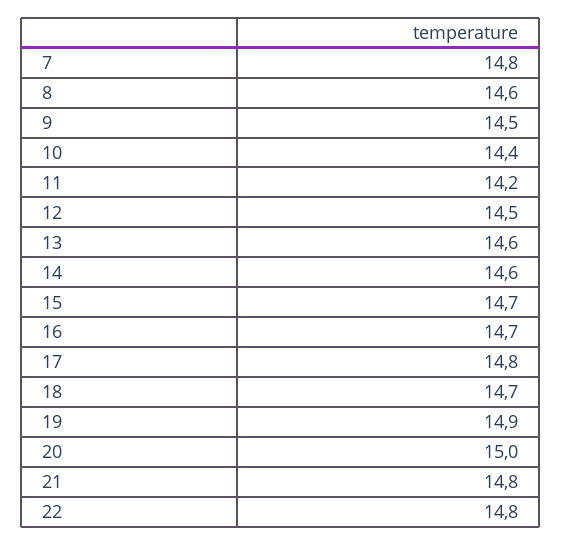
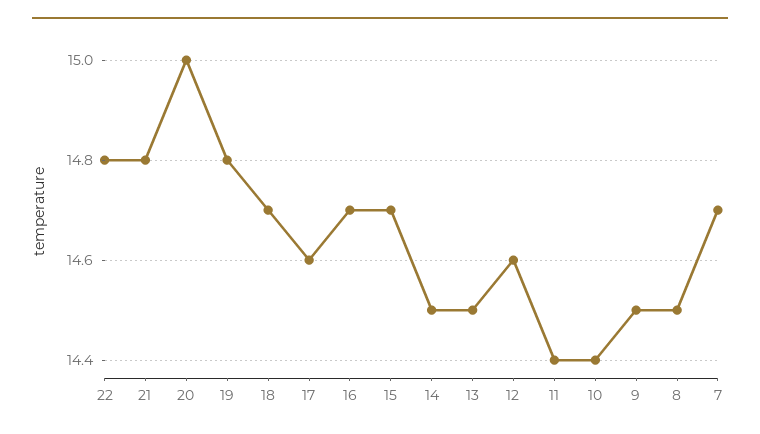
7: 14.8 -> 14.7
8: 14.6 -> 14.5
11: 14.2 -> 14.4
12: 14.5 -> 14.6
13: 14.6 -> 14.5
14: 14.6 -> 14.5
17: 14.8 -> 14.6
19: 14.9 -> 14.8

